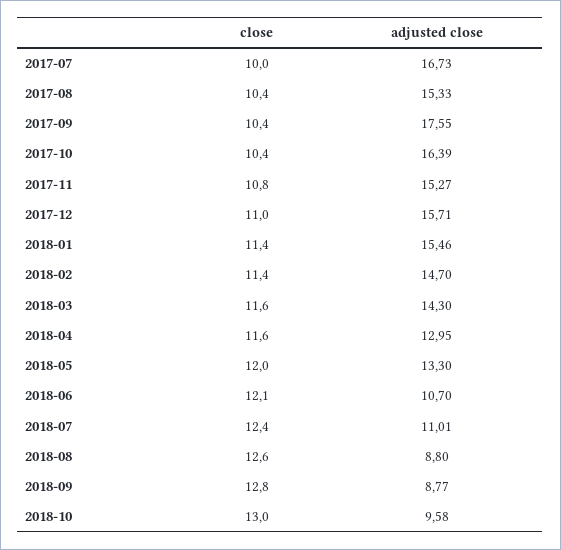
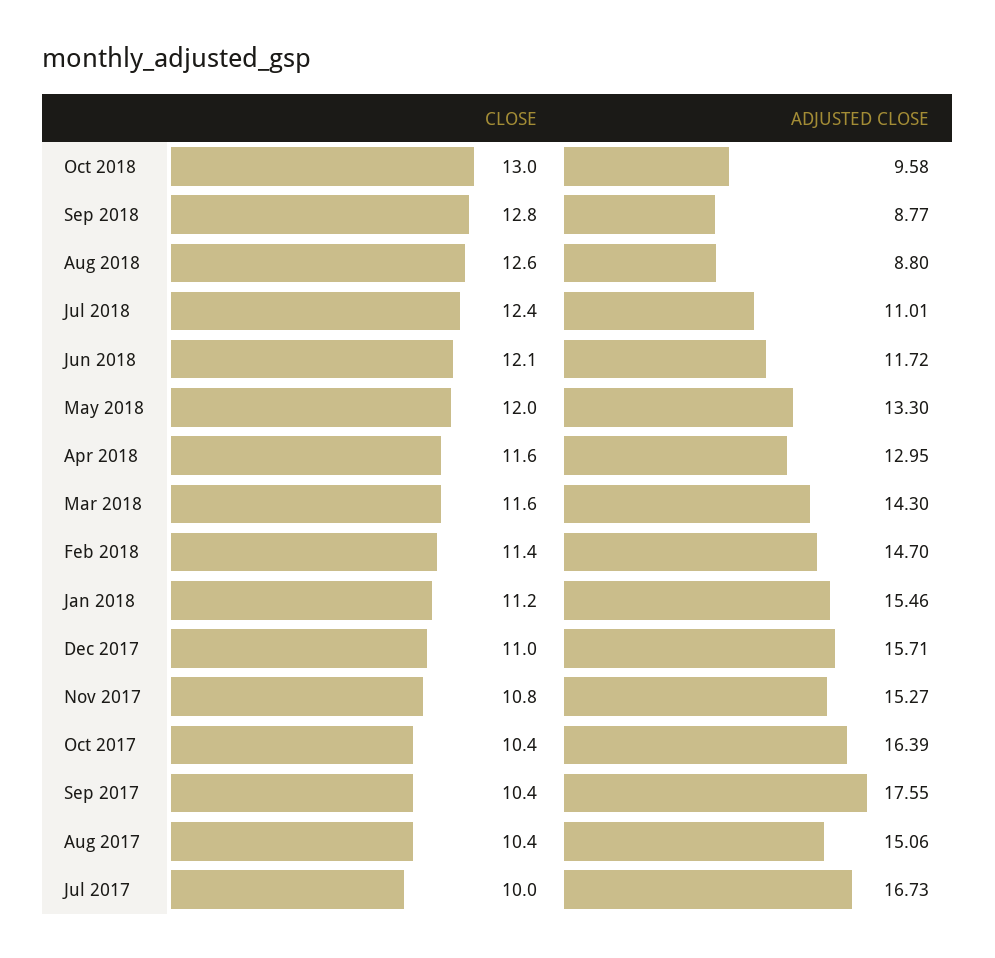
adjusted close, 2017-08: 15.33 -> 15.06
close, 2018-01: 11.4 -> 11.2
adjusted close, 2018-06: 10.7 -> 11.72

